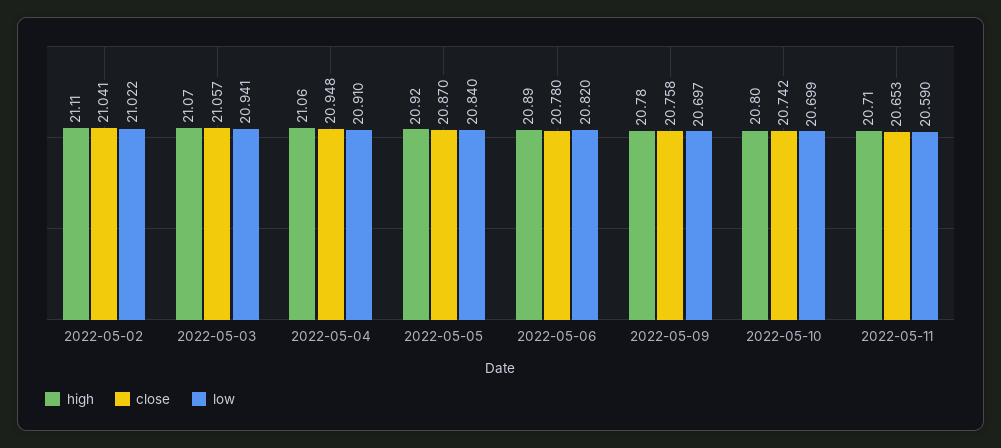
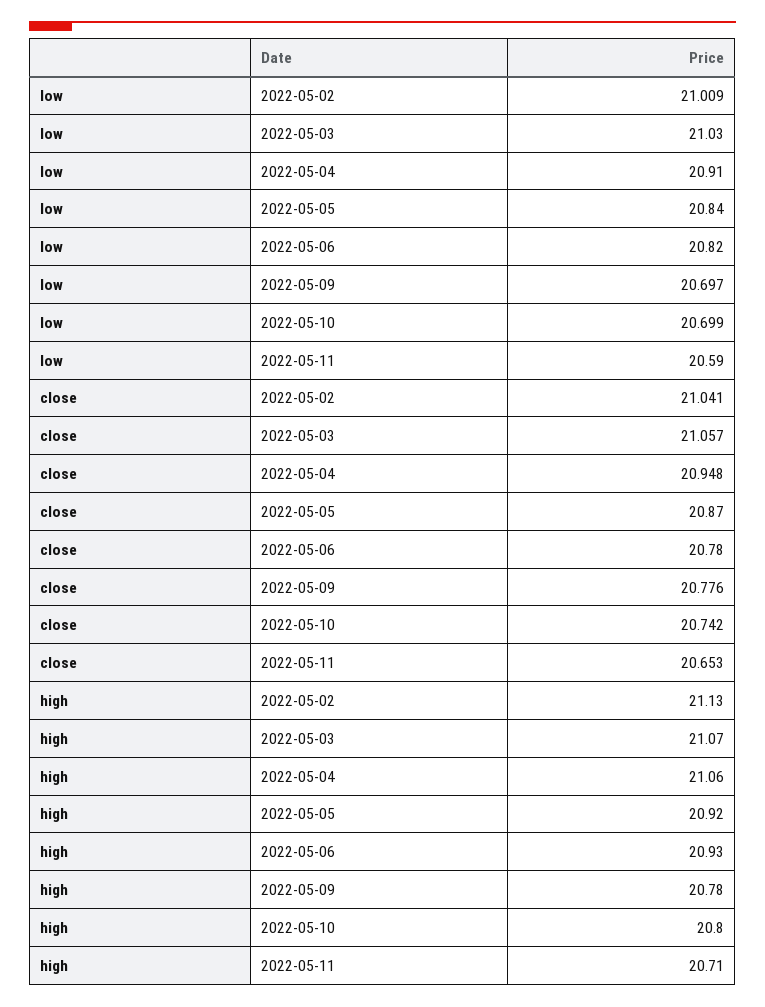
high, 2022-05-02: 21.11 -> 21.13
low, 2022-05-02: 21.022 -> 21.009
low, 2022-05-03: 20.941 -> 21.03
high, 2022-05-06: 20.89 -> 20.93
close, 2022-05-09: 20.758 -> 20.776

